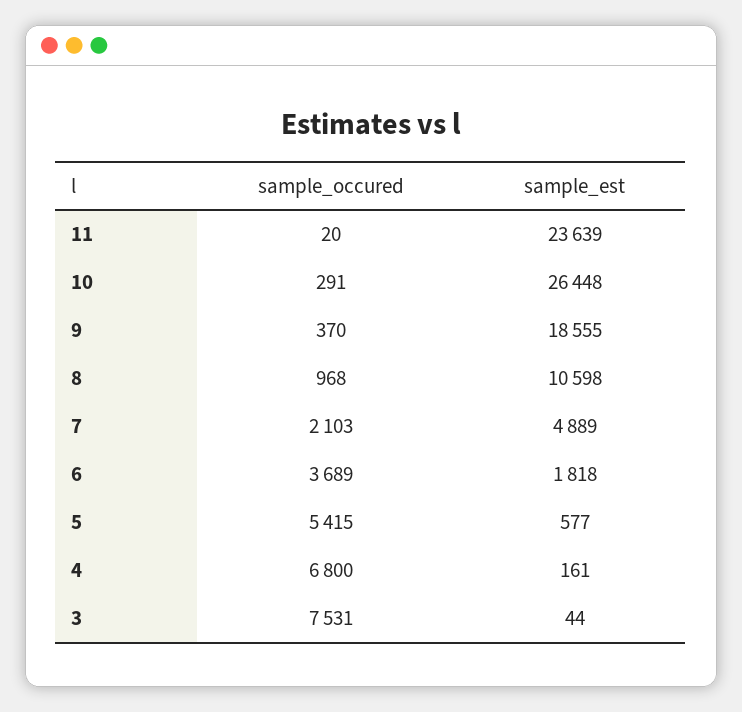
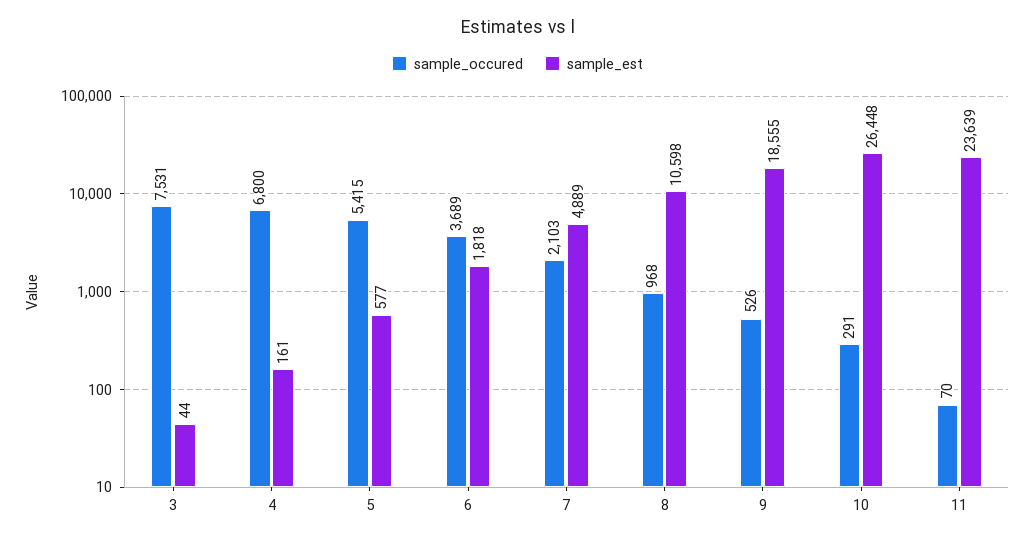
sample_occured, 11: 20 -> 70
sample_occured, 9: 370 -> 526

